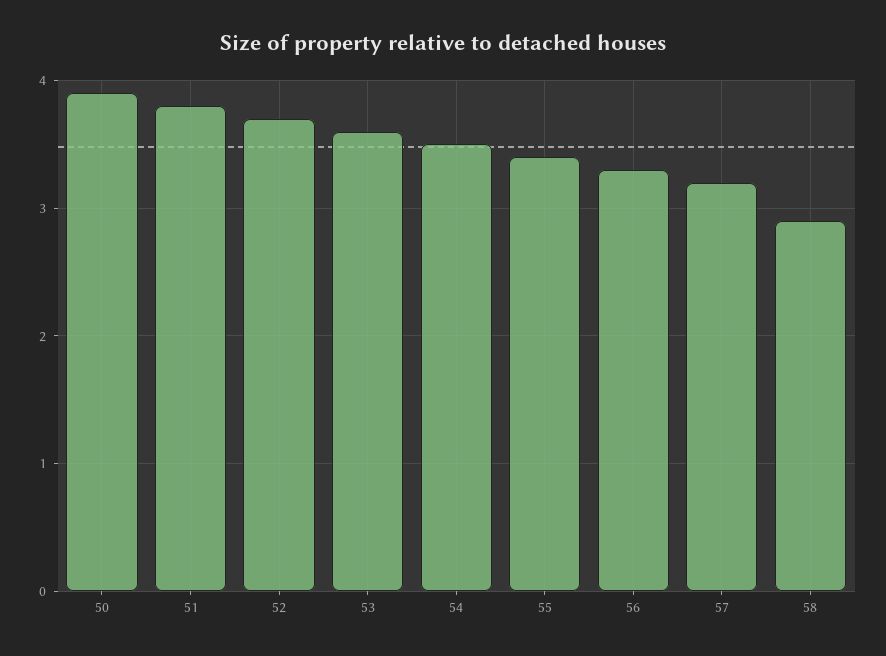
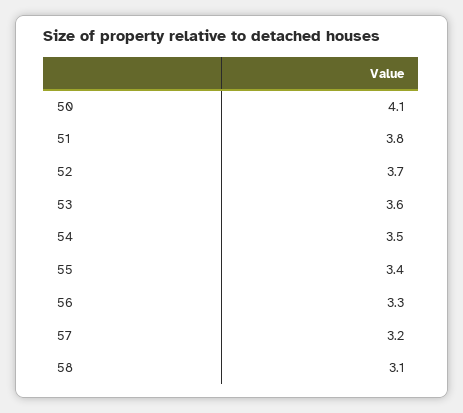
50: 3.9 -> 4.1
58: 2.9 -> 3.1

